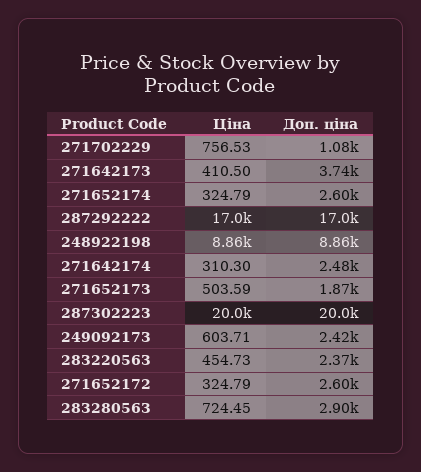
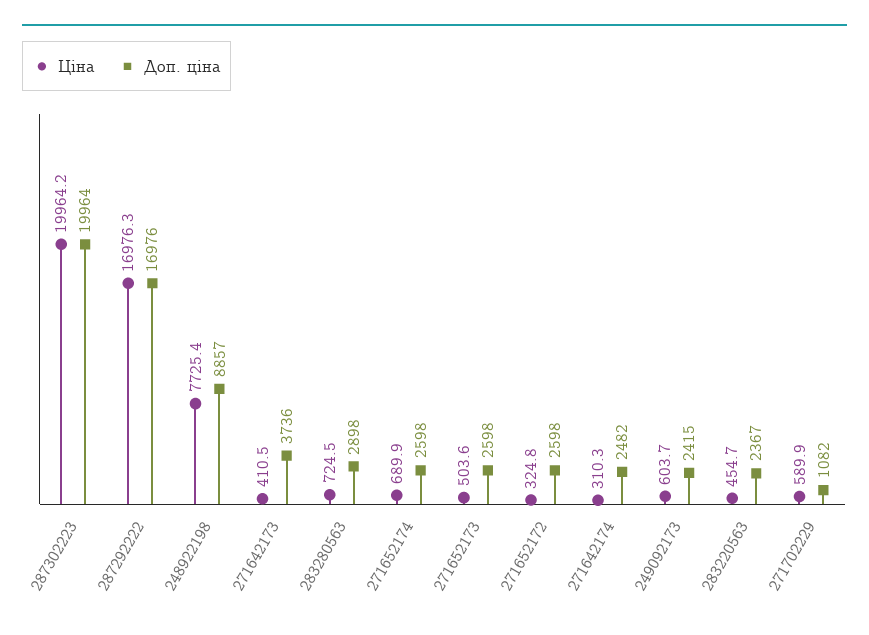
Ціна, 271702229: 756.53 -> 589.9
Ціна, 271652174: 324.79 -> 689.9
Ціна, 248922198: 8860 -> 7725.4
Доп. ціна, 271652173: 1870 -> 2598

